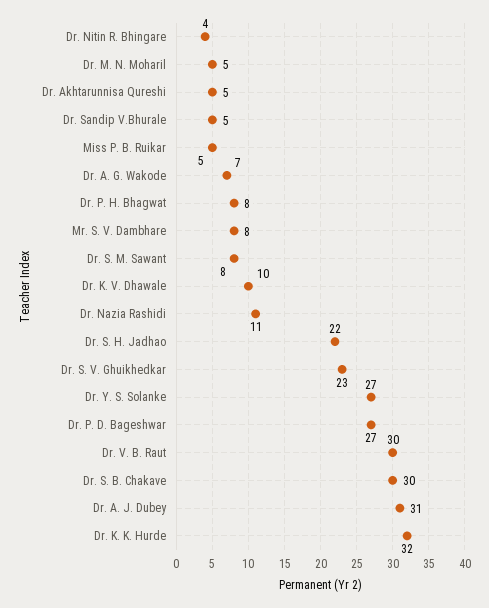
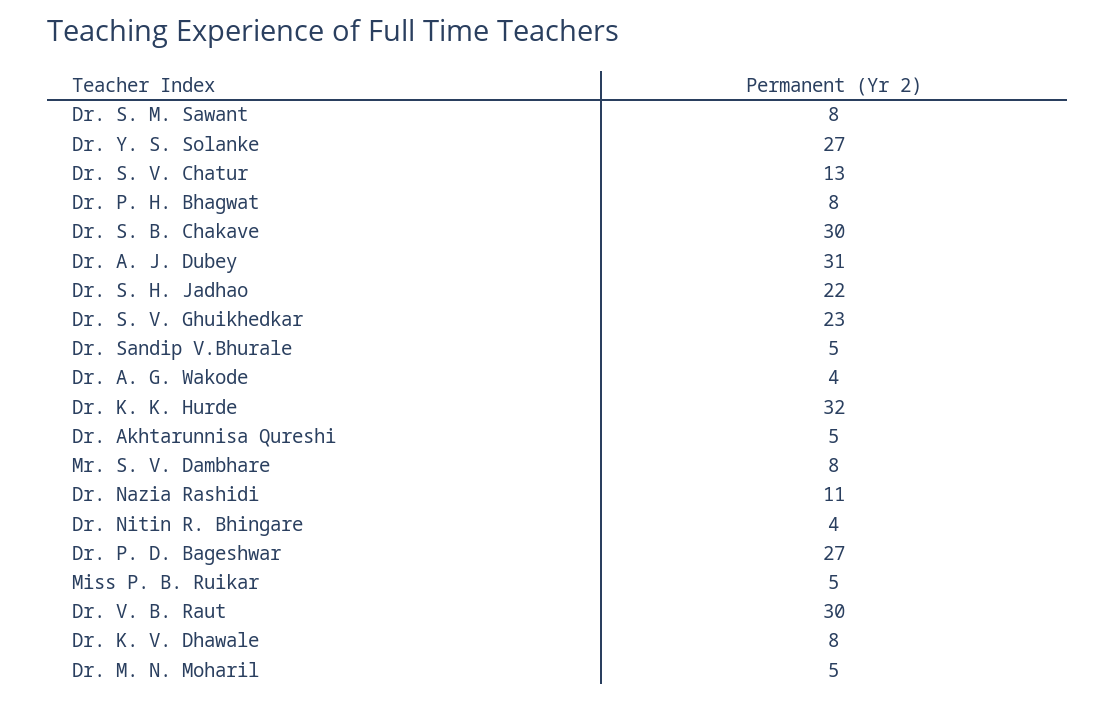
Dr. A. G. Wakode: 7 -> 4
Dr. K. V. Dhawale: 10 -> 8
Dr. S. V. Chatur: none -> 13

